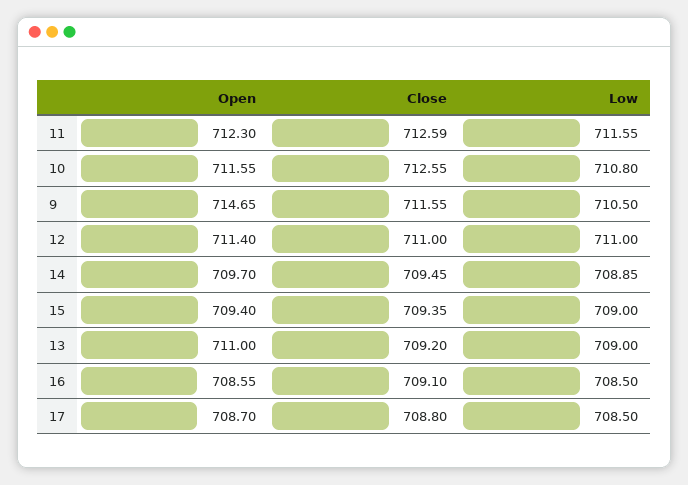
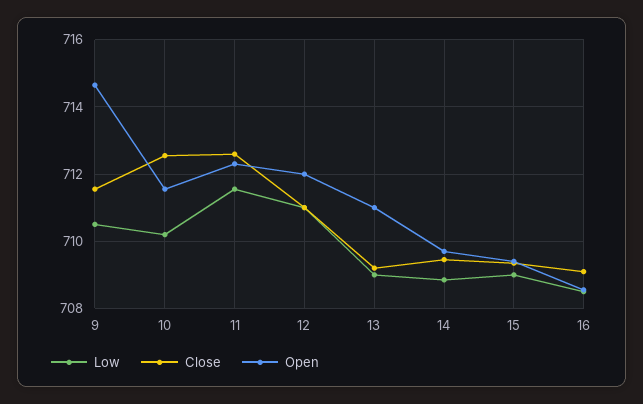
Low, 10: 710.8 -> 710.2
Open, 12: 711.4 -> 712
Open, 17: 708.7 -> none
Close, 17: 708.8 -> none
Low, 17: 708.5 -> none

